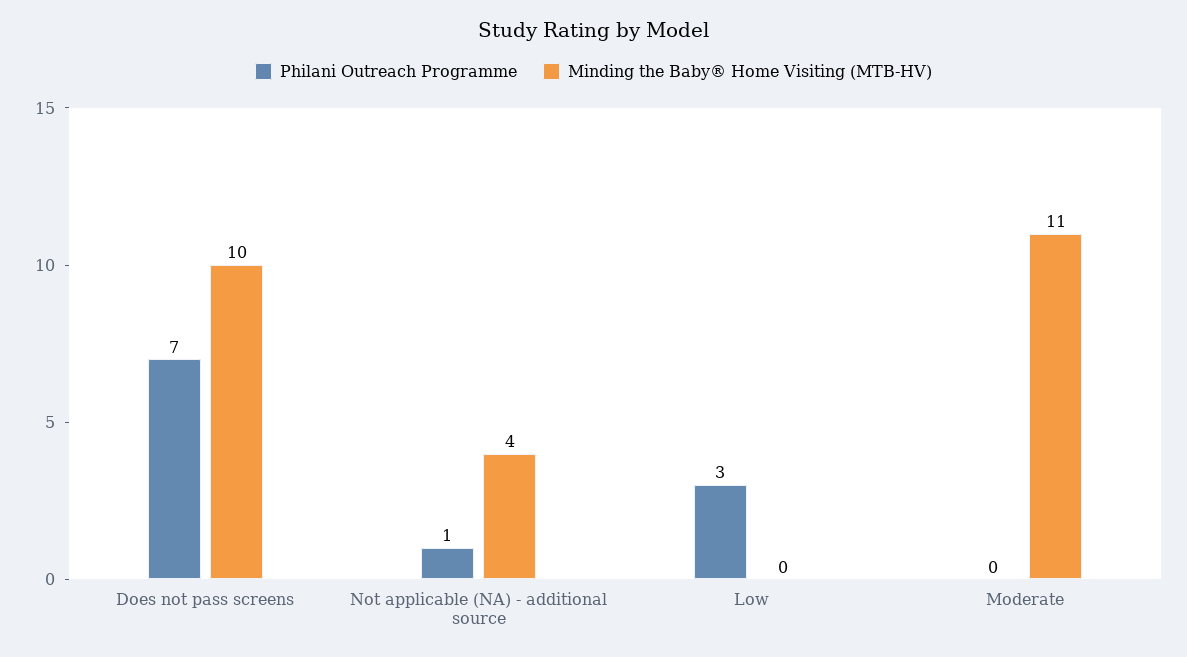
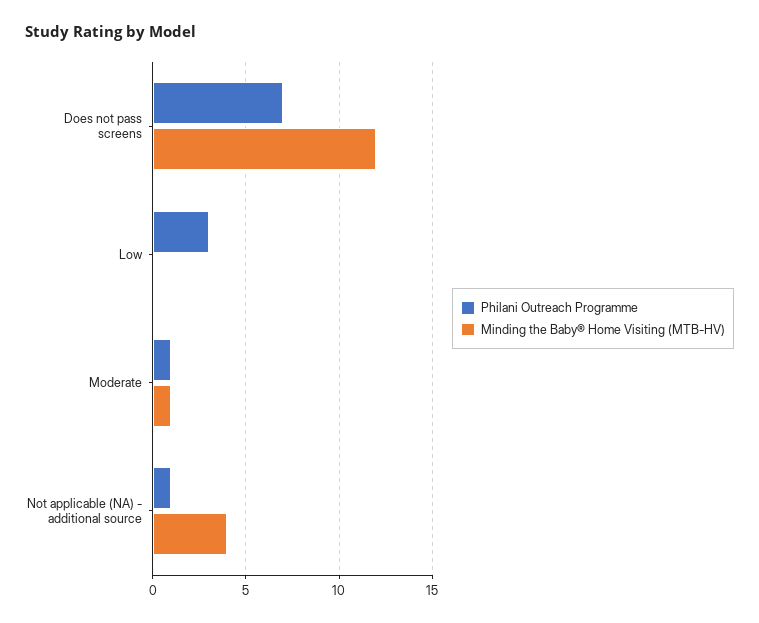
Minding the Baby® Home Visiting (MTB-HV), Does not pass screens: 10 -> 12
Philani Outreach Programme, Moderate: 0 -> 1
Minding the Baby® Home Visiting (MTB-HV), Moderate: 11 -> 1

